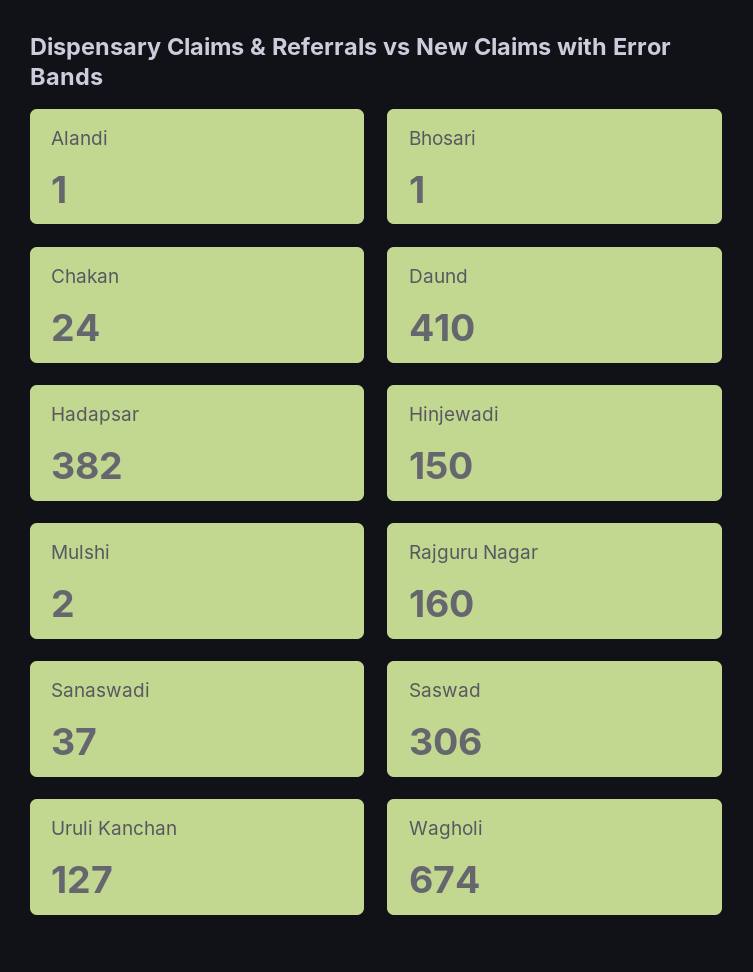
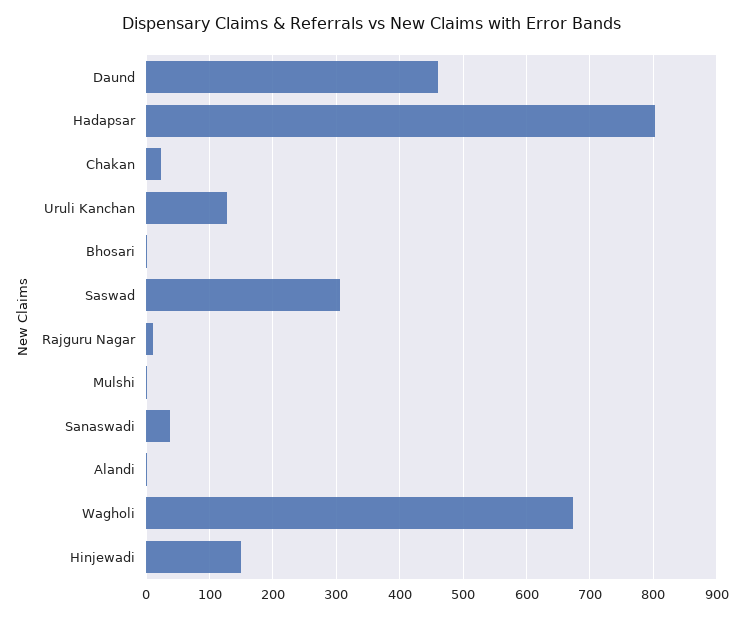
Daund: 410 -> 460
Hadapsar: 382 -> 800
Rajguru Nagar: 160 -> 10

